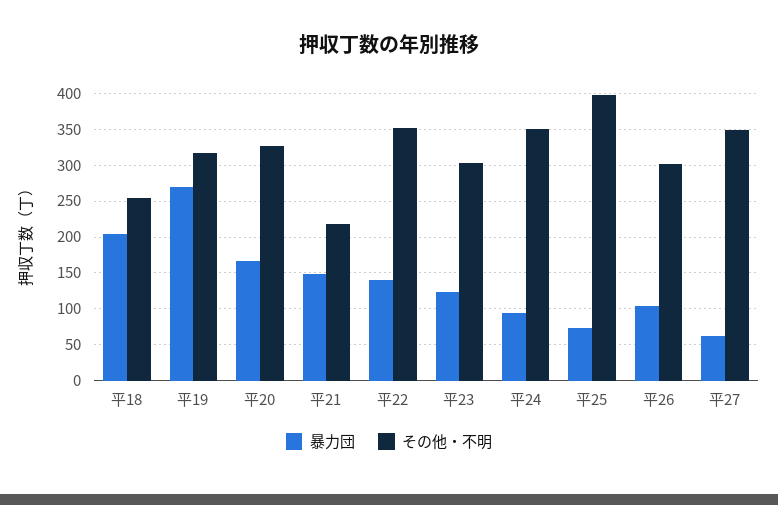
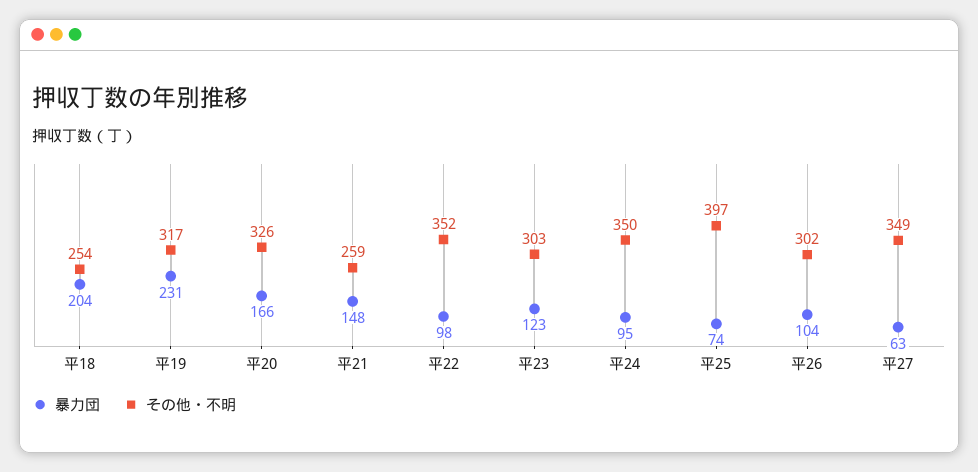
暴力団, 平19: 270 -> 231
その他・不明, 平21: 220 -> 259
暴力団, 平22: 140 -> 98

